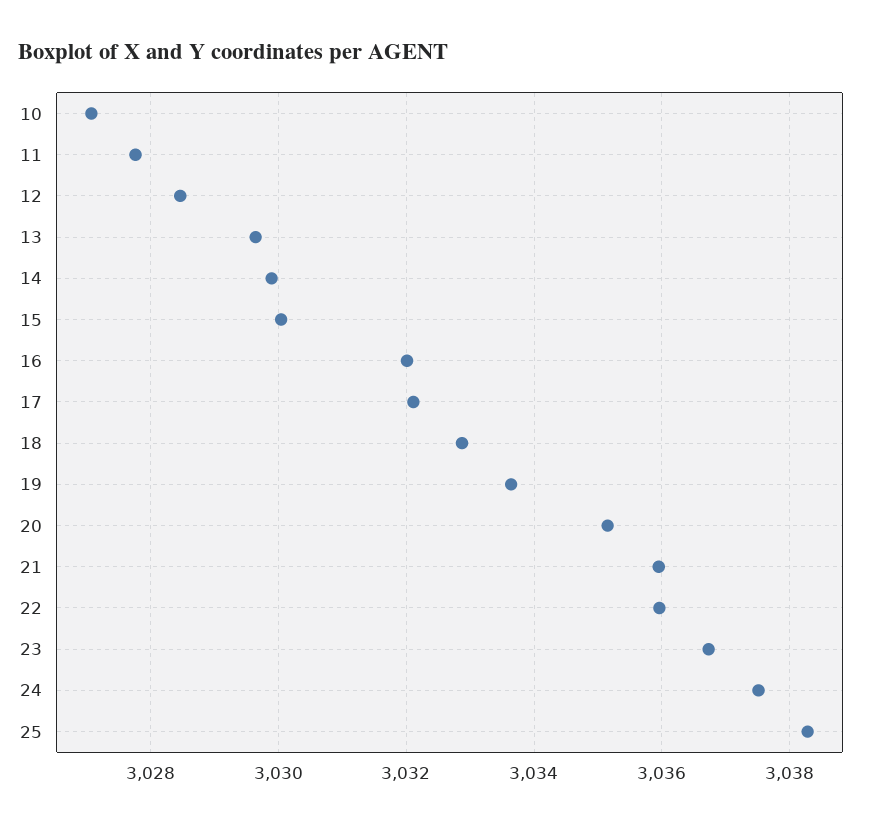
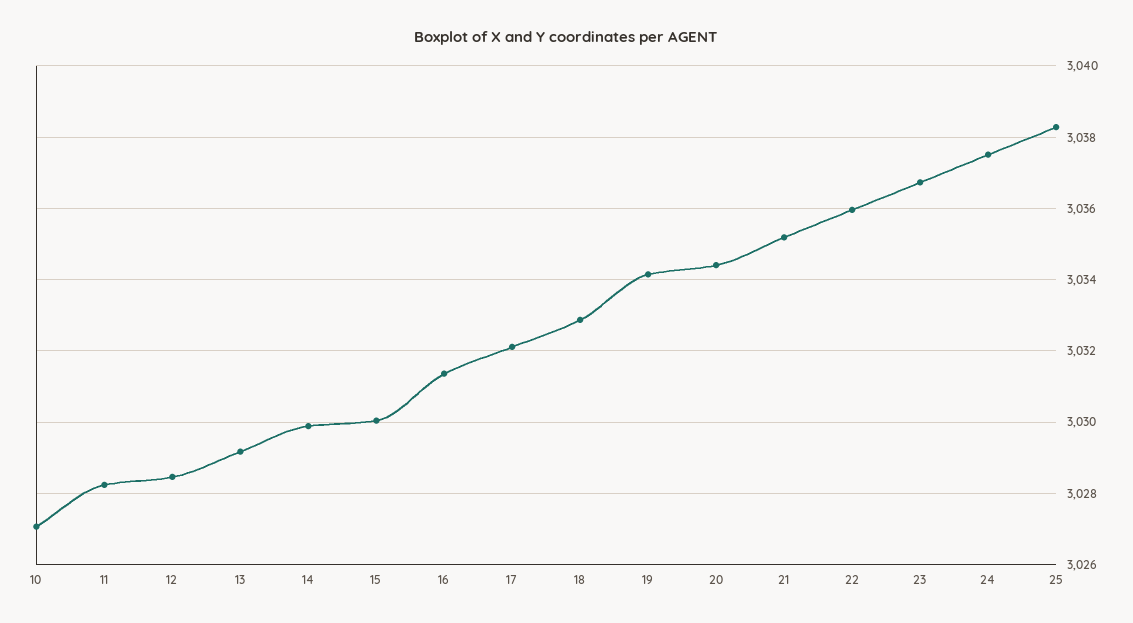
11: 3027.8 -> 3028.2
13: 3029.6 -> 3029.2
16: 3032 -> 3031.4
19: 3033.6 -> 3034.2
20: 3035.2 -> 3034.4
21: 3036 -> 3035.2

